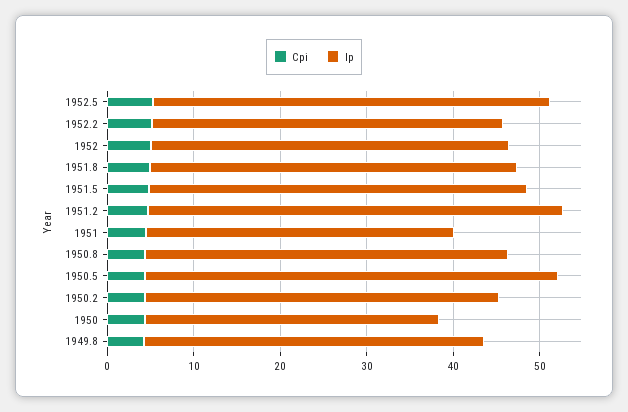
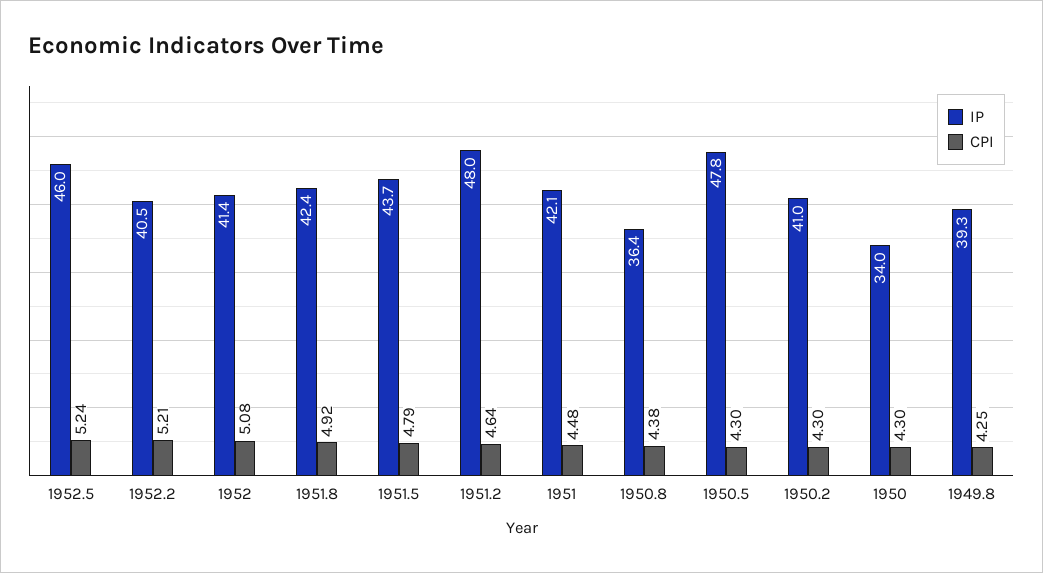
Ip, 1951: 36 -> 42.1
Ip, 1950.8: 42 -> 36.4

